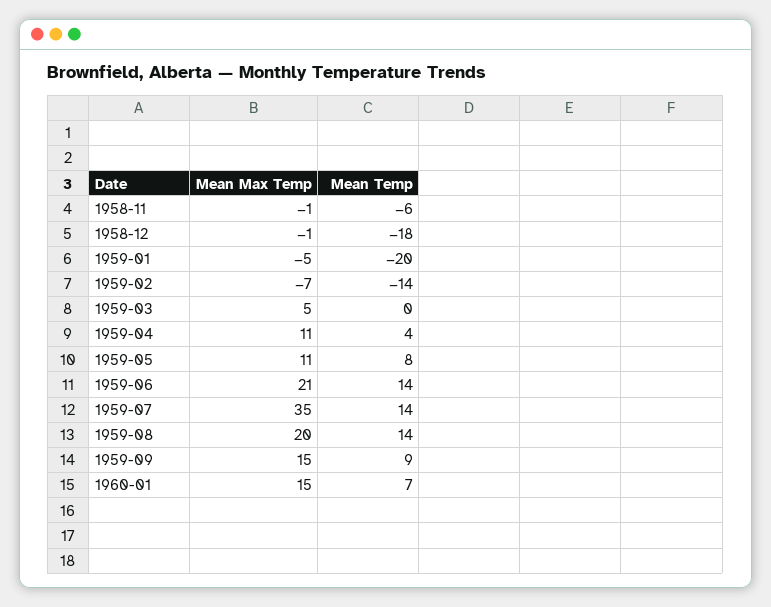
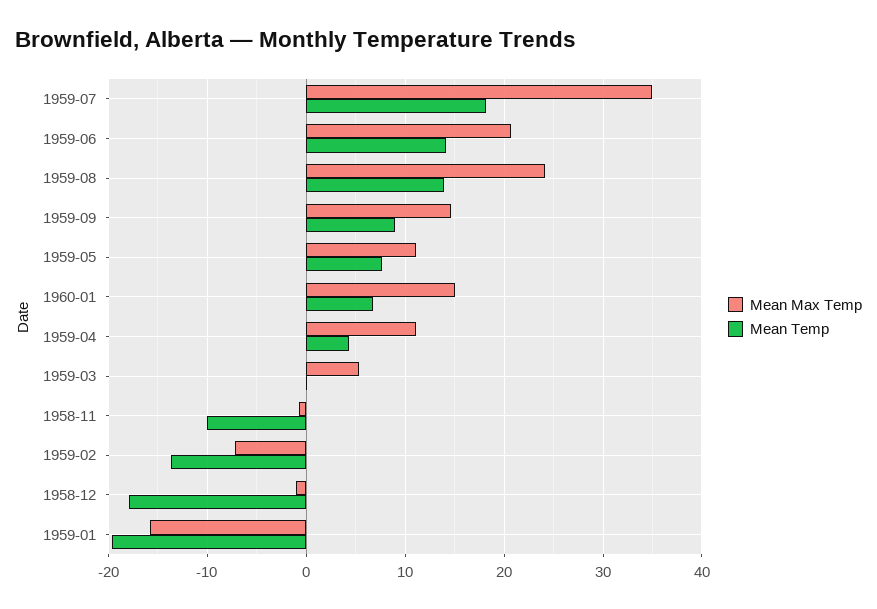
Mean Temp, 1958-11: -6 -> -10
Mean Max Temp, 1959-01: -5 -> -16
Mean Temp, 1959-07: 14 -> 18
Mean Max Temp, 1959-08: 20 -> 24

